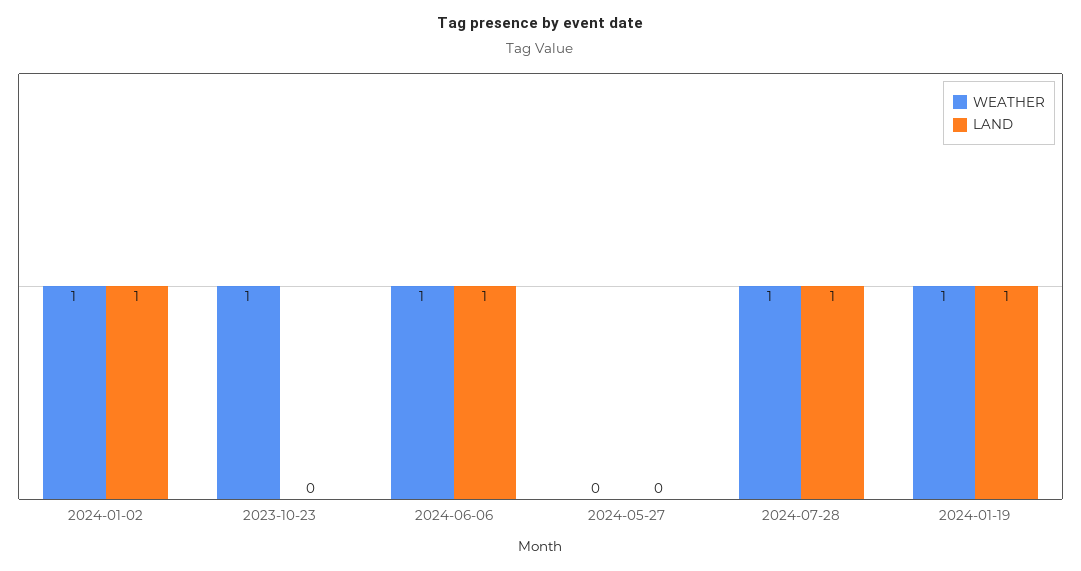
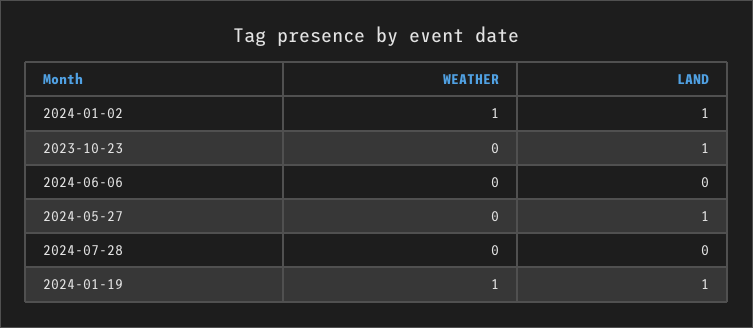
WEATHER, 2023-10-23: 1 -> 0
LAND, 2023-10-23: 0 -> 1
WEATHER, 2024-06-06: 1 -> 0
LAND, 2024-06-06: 1 -> 0
LAND, 2024-05-27: 0 -> 1
WEATHER, 2024-07-28: 1 -> 0
LAND, 2024-07-28: 1 -> 0

